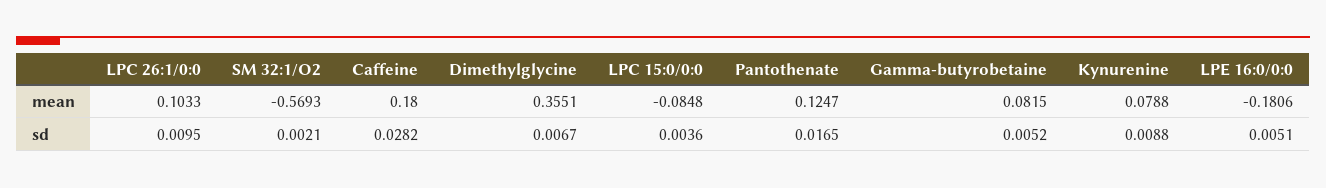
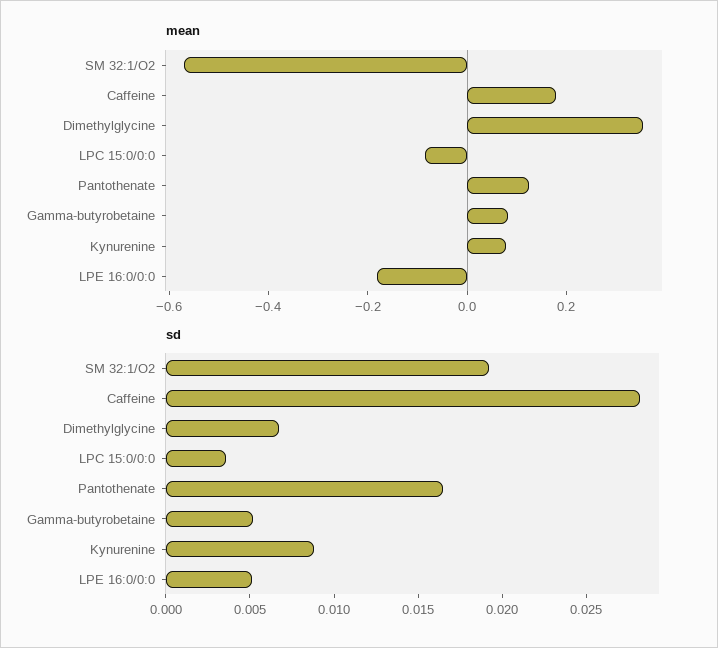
mean, LPC 26:1/0:0: 0.1033 -> none
sd, LPC 26:1/0:0: 0.0095 -> none
sd, SM 32:1/O2: 0.0021 -> 0.019

